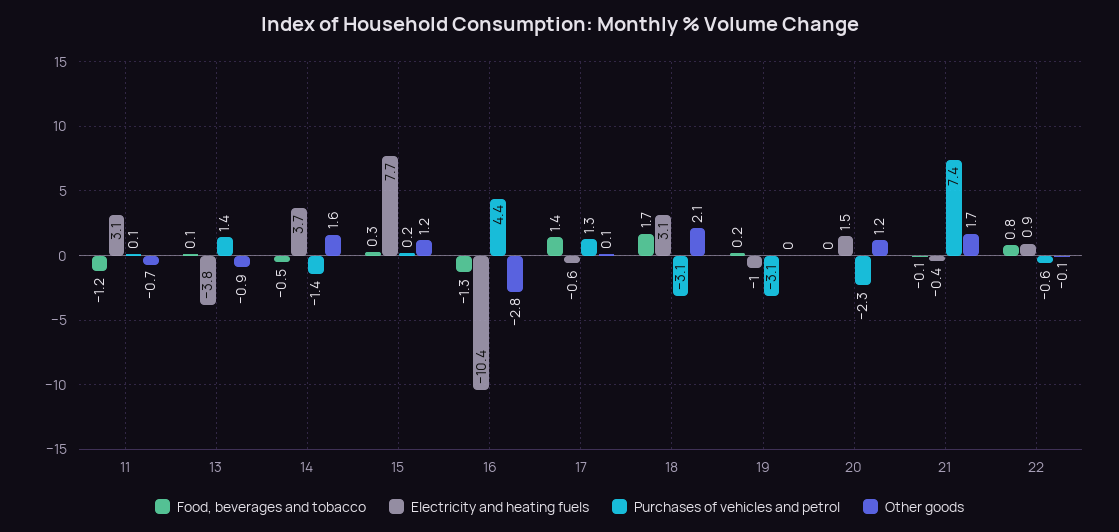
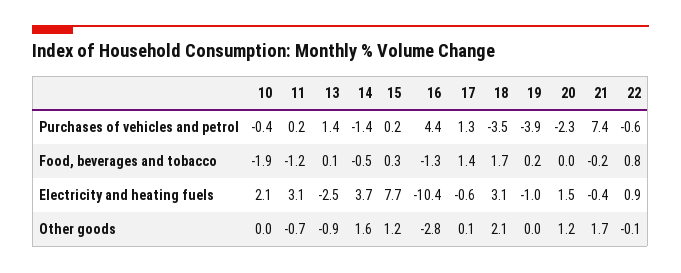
Purchases of vehicles and petrol, 11: 0.1 -> 0.2
Electricity and heating fuels, 13: -3.8 -> -2.5
Purchases of vehicles and petrol, 18: -3.1 -> -3.5
Purchases of vehicles and petrol, 19: -3.1 -> -3.9
Food, beverages and tobacco, 21: -0.1 -> -0.2
Purchases of vehicles and petrol, 10: none -> -0.4
Food, beverages and tobacco, 10: none -> -1.9
Electricity and heating fuels, 10: none -> 2.1
Other goods, 10: none -> 0

